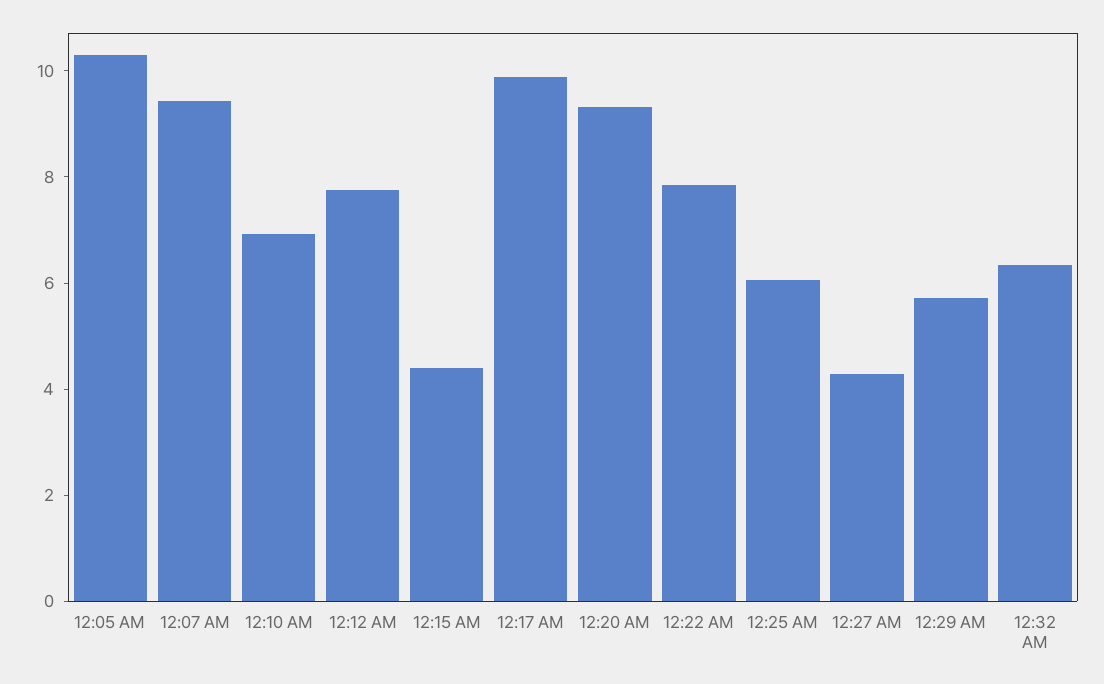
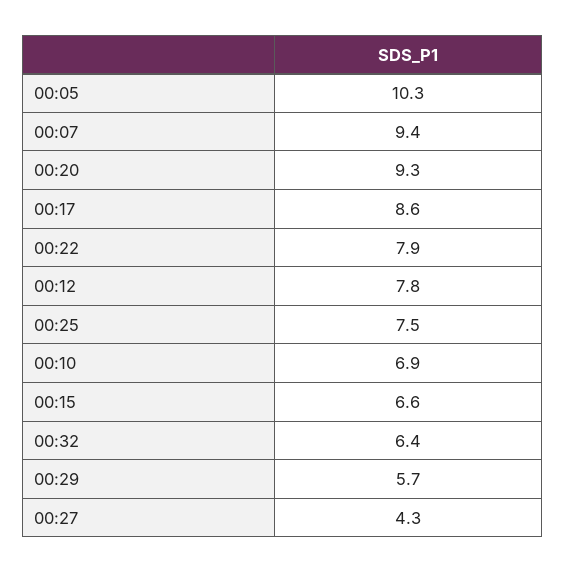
12:15 AM: 4.5 -> 6.6
12:17 AM: 10 -> 8.6
12:25 AM: 6 -> 7.5

